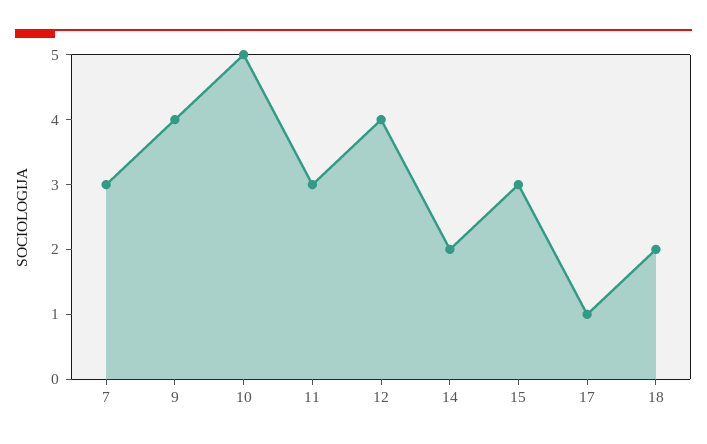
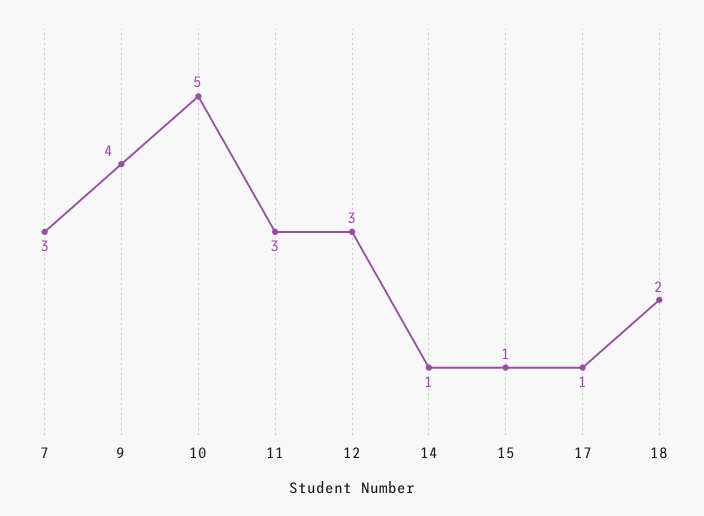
12: 4 -> 3
14: 2 -> 1
15: 3 -> 1

